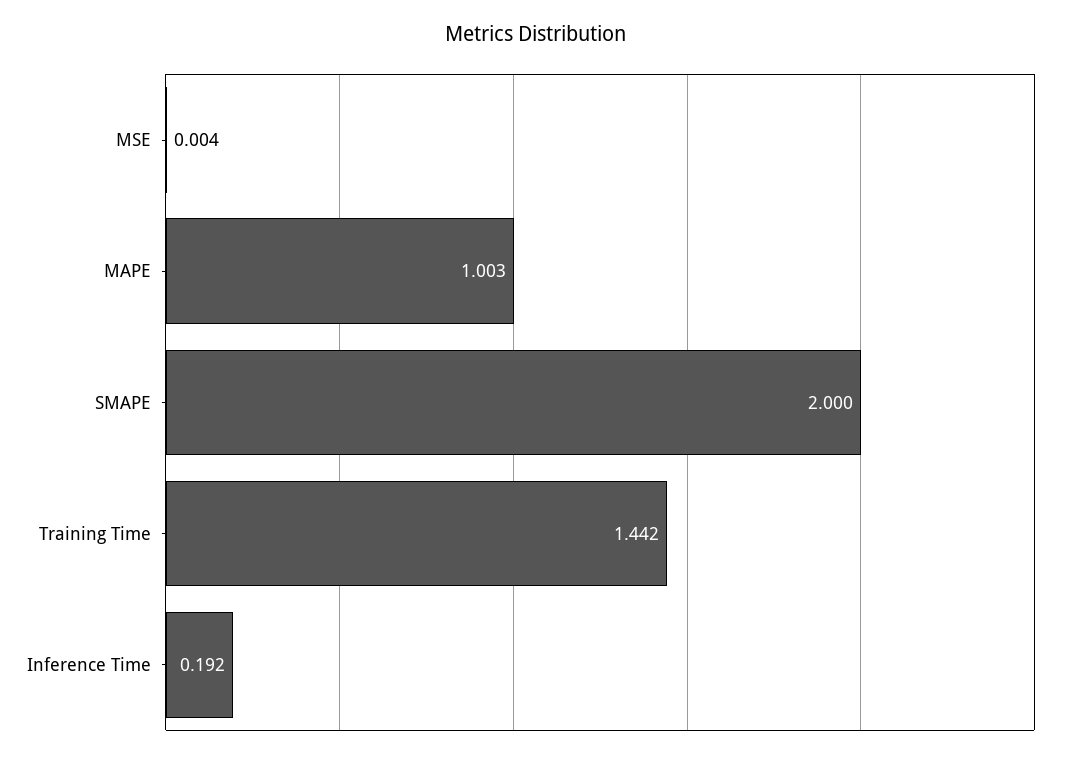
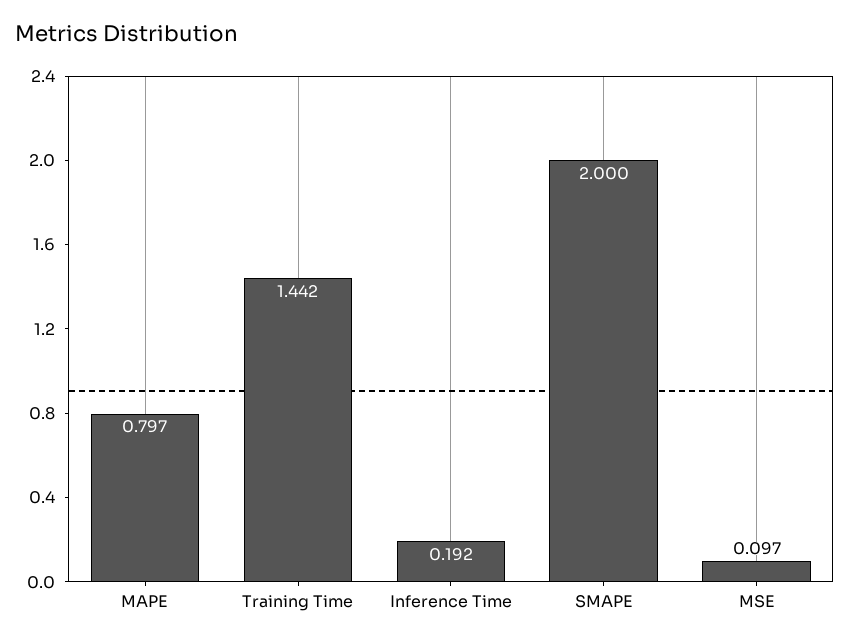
MSE: 0.004 -> 0.097
MAPE: 1.003 -> 0.797

